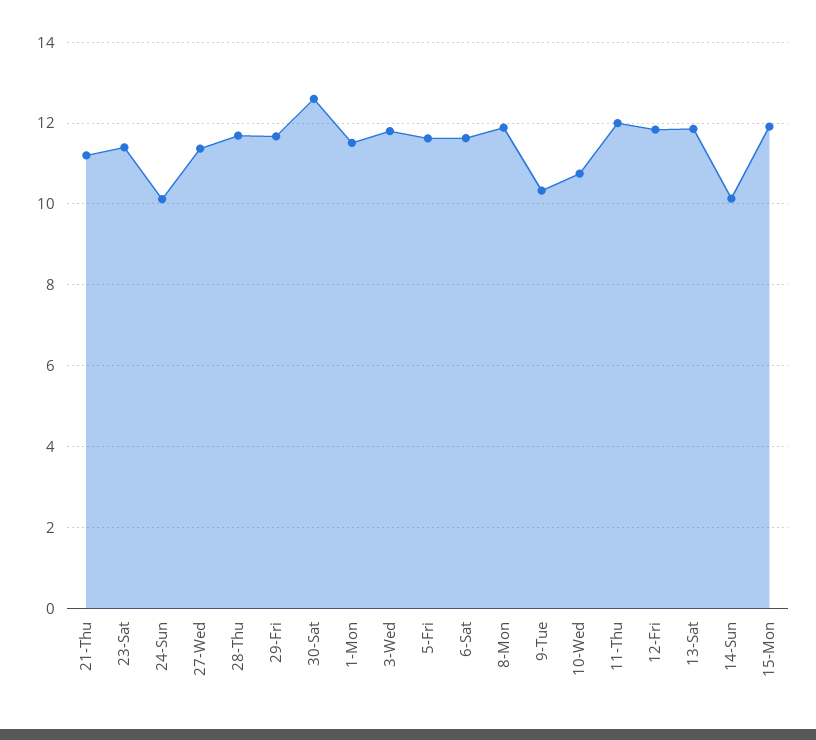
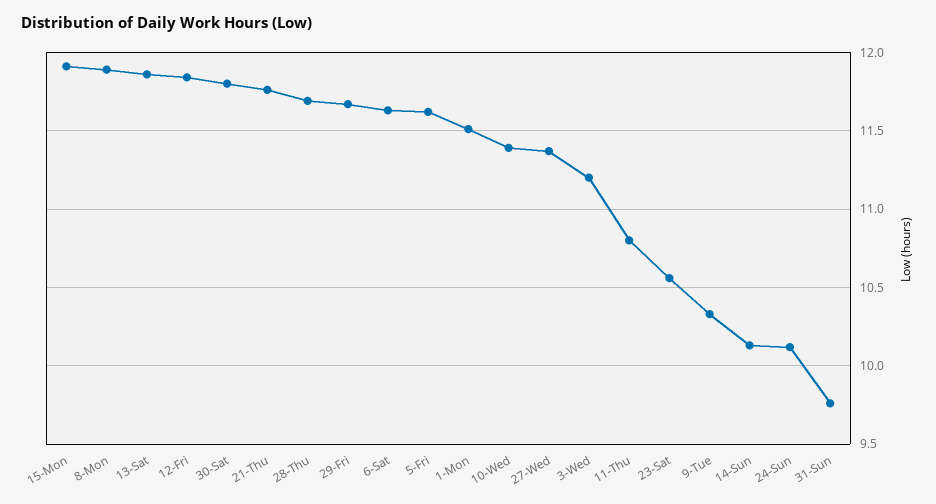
21-Thu: 11.2 -> 11.75
23-Sat: 11.4 -> 10.55
30-Sat: 12.6 -> 11.8
3-Wed: 11.8 -> 11.2
10-Wed: 10.8 -> 11.4
11-Thu: 12 -> 10.8
31-Sun: none -> 9.75

